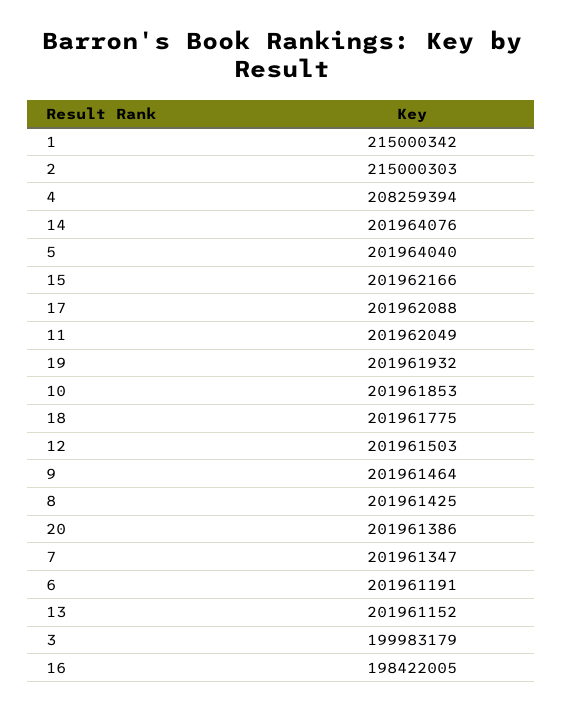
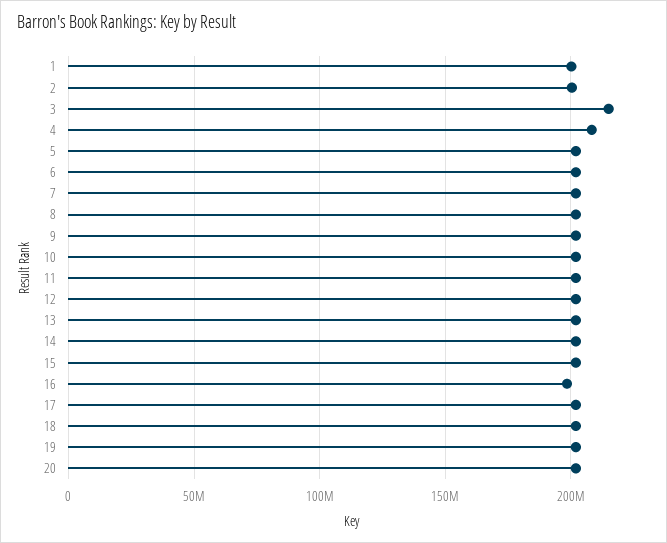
1: 215000342 -> 200000000
2: 215000303 -> 200000000
3: 199983179 -> 215000000

